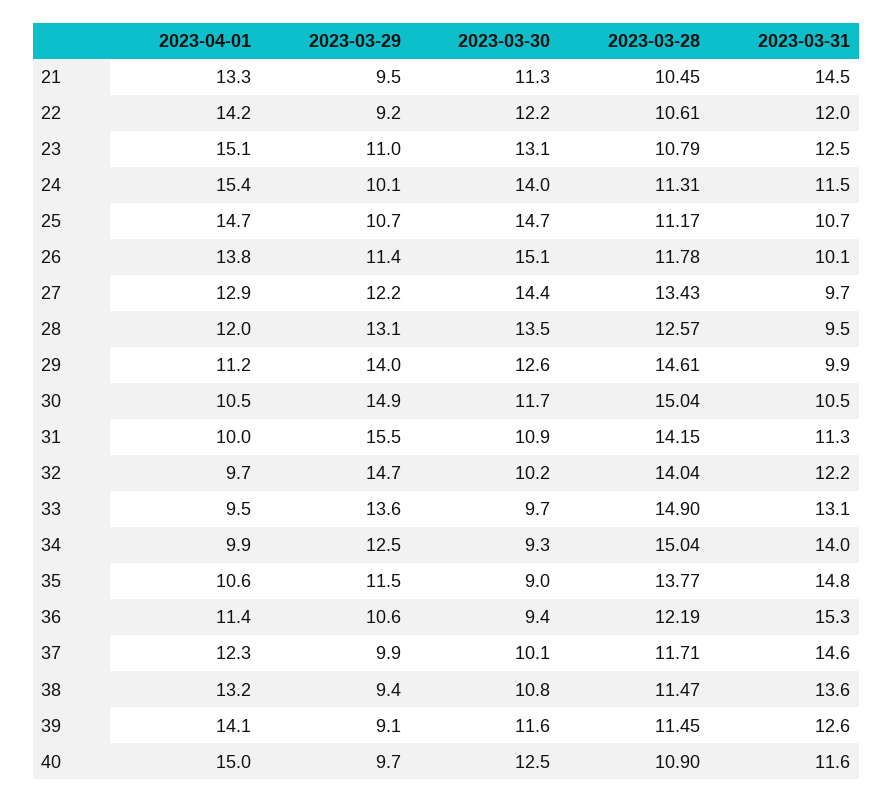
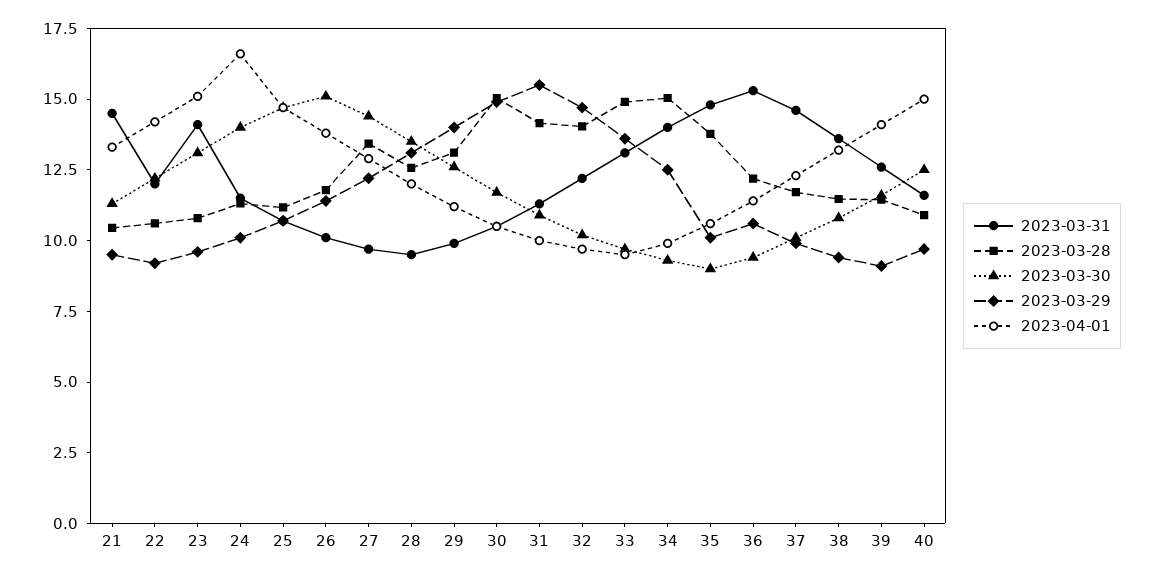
2023-03-29, 23: 11 -> 9.5
2023-03-31, 23: 12.5 -> 14
2023-04-01, 24: 15.4 -> 16.5
2023-03-28, 29: 14.61 -> 13
2023-03-29, 35: 11.5 -> 10

